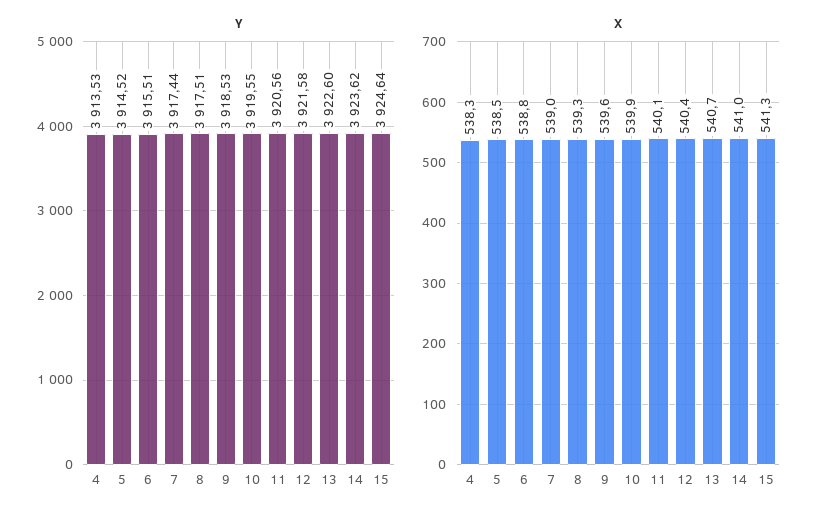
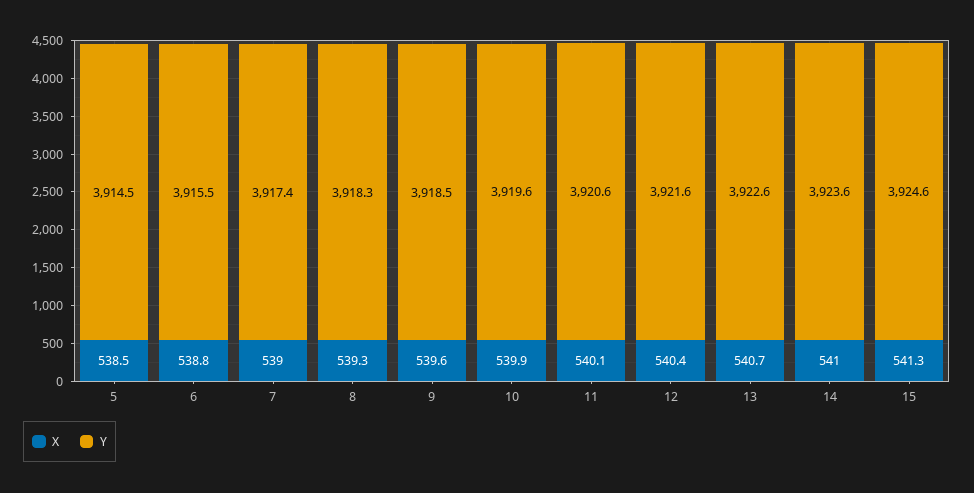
Y, 4: 3913.53 -> none
Y, 8: 3917.51 -> 3918.3
X, 4: 538.3 -> none

